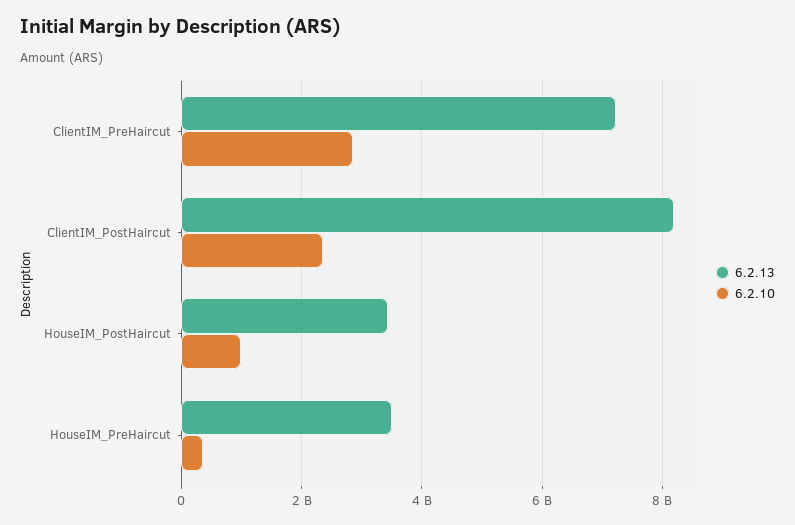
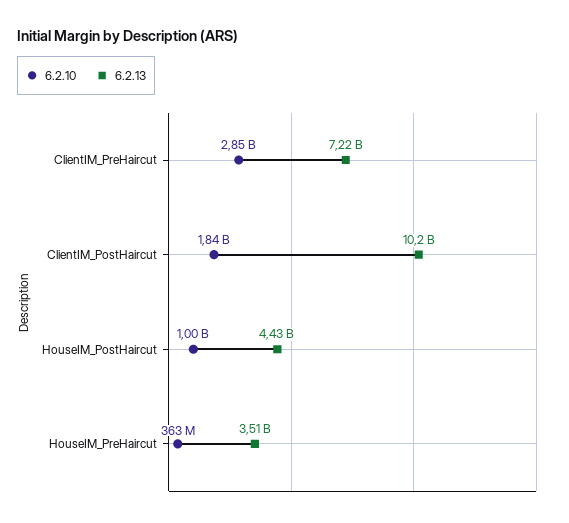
6.2.13, ClientIM_PostHaircut: 8200000000 -> 10200000000
6.2.10, ClientIM_PostHaircut: 2400000000 -> 1840000000
6.2.13, HouseIM_PostHaircut: 3400000000 -> 4430000000

